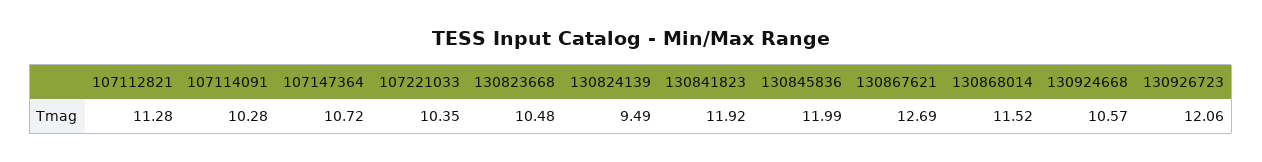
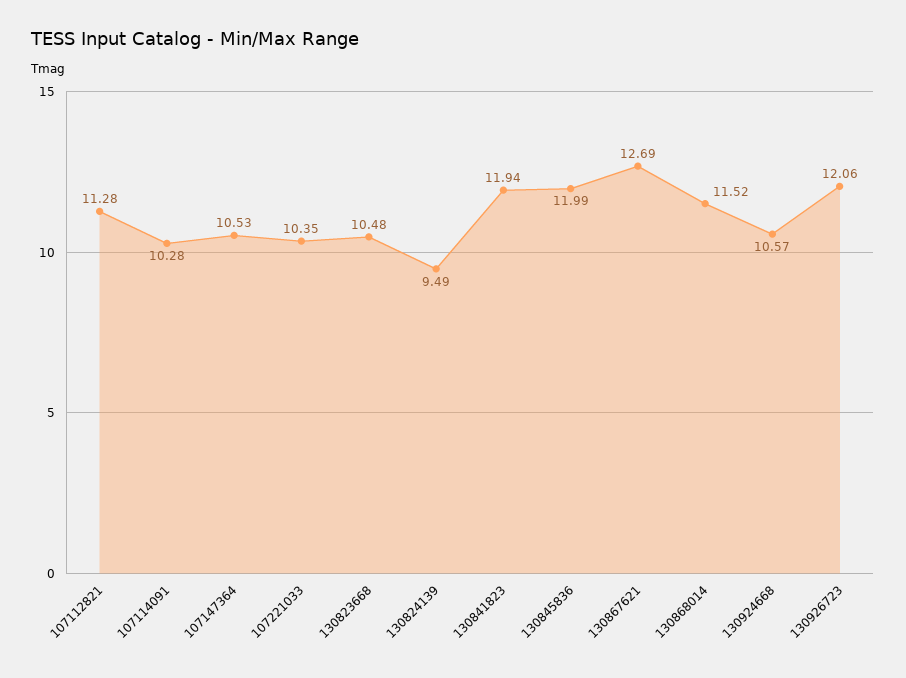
107147364: 10.72 -> 10.53
130841823: 11.92 -> 11.94

